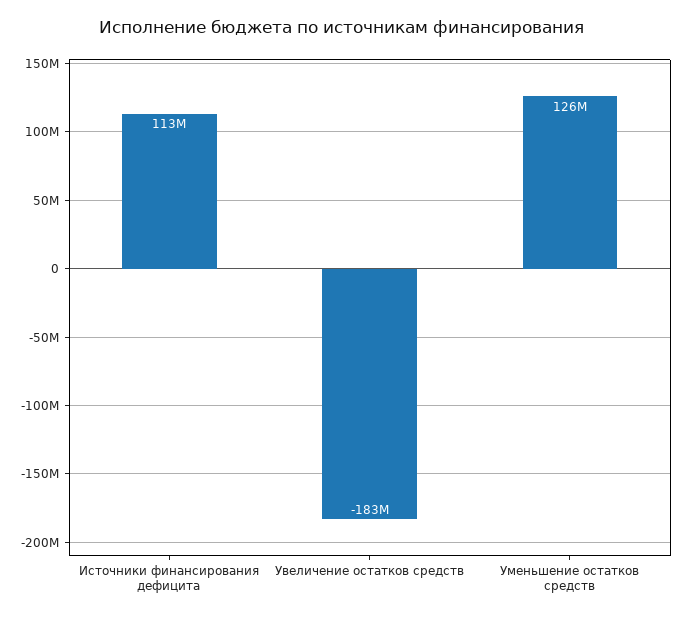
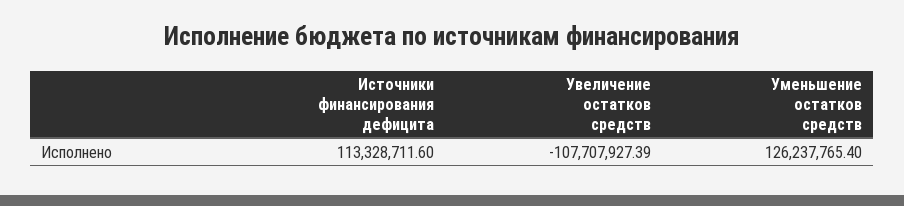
Увеличение остатков средств: -183000000 -> -107707927.39

